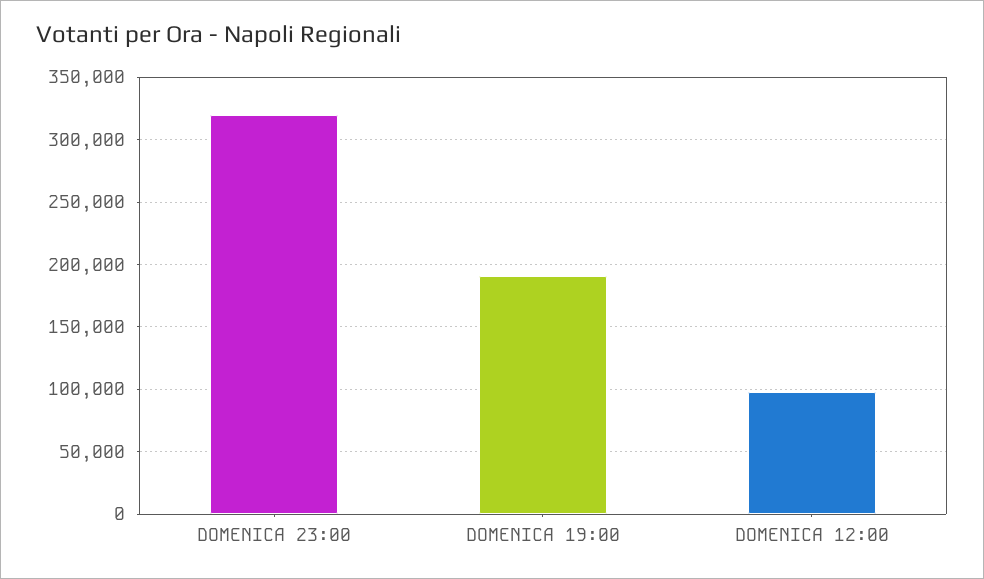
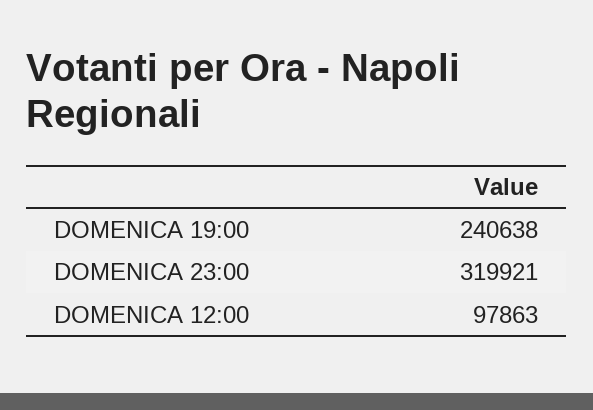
DOMENICA 19:00: 190000 -> 240638

